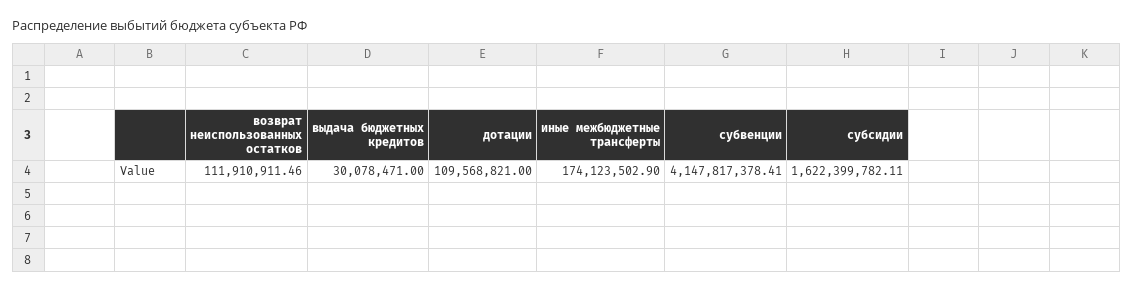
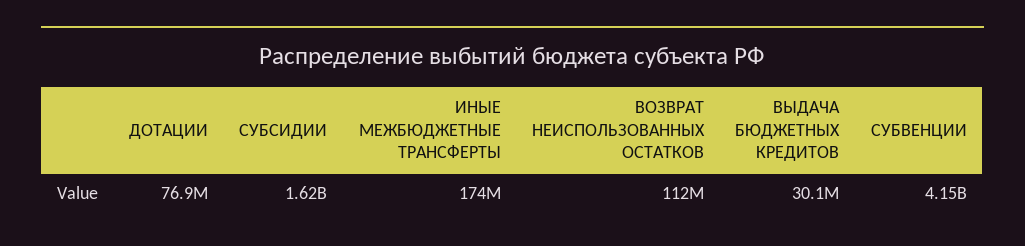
дотации: 109568821 -> 76900000

